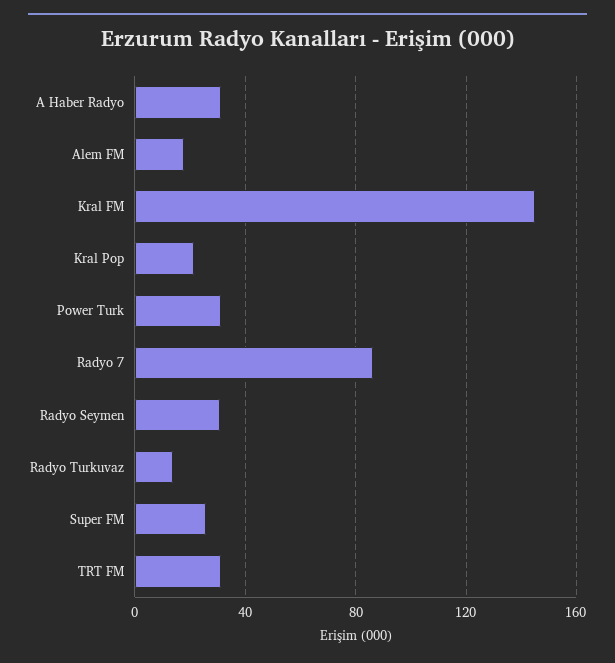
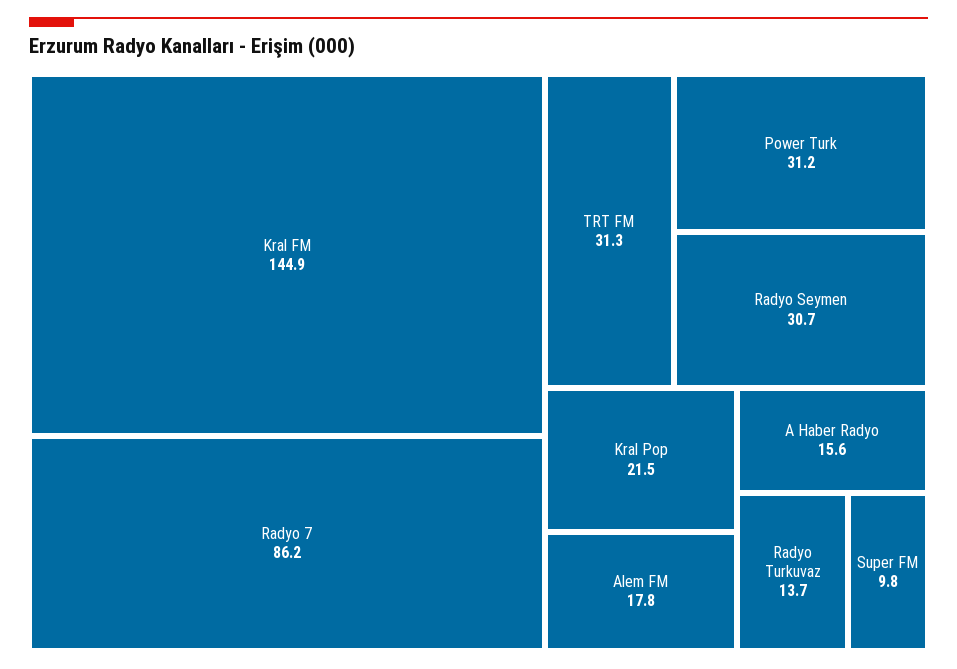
A Haber Radyo: 30 -> 15.6
Super FM: 25 -> 9.8

